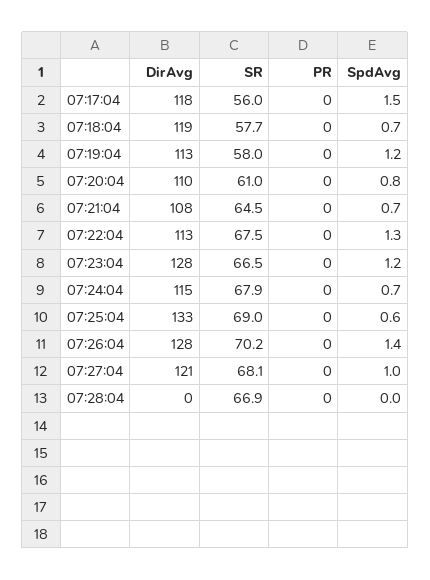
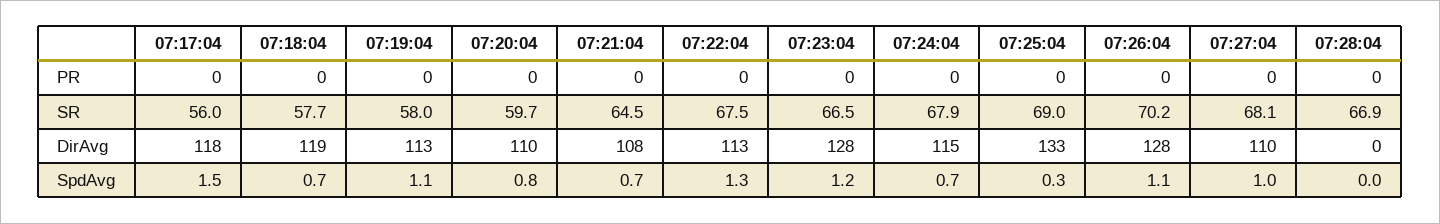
SpdAvg, 07:19:04: 1.2 -> 1.1
SR, 07:20:04: 61 -> 59.7
SpdAvg, 07:25:04: 0.6 -> 0.3
SpdAvg, 07:26:04: 1.4 -> 1.1
DirAvg, 07:27:04: 121 -> 110

